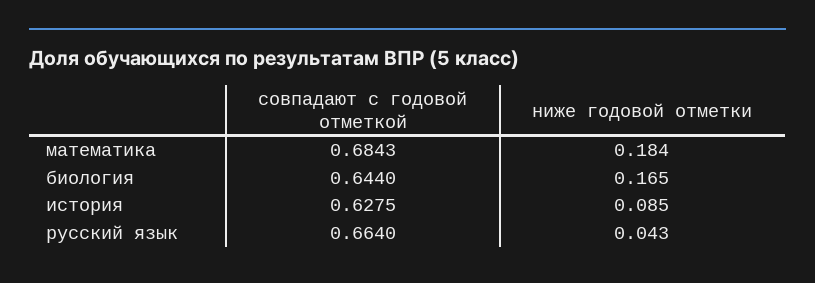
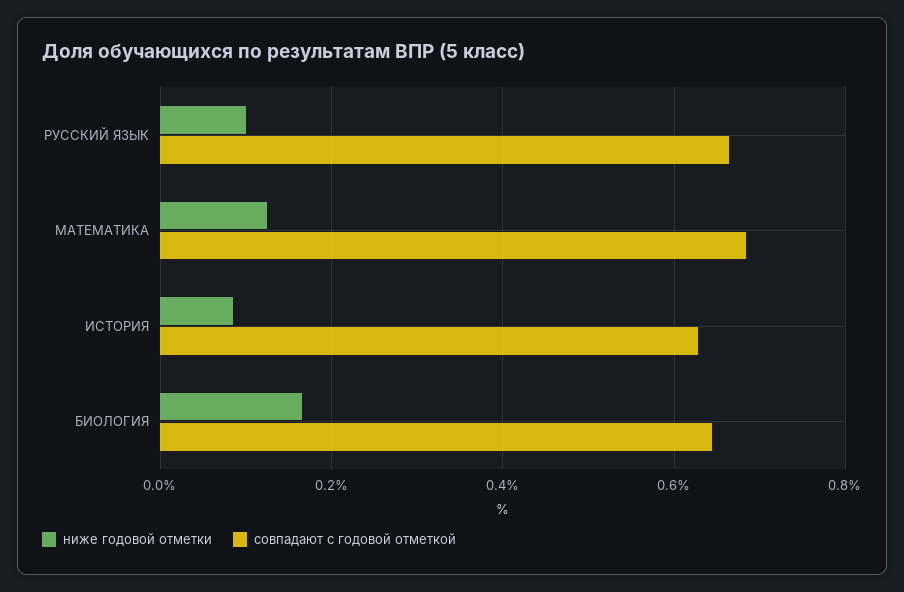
ниже годовой отметки, математика: 0.184 -> 0.12
ниже годовой отметки, русский язык: 0.043 -> 0.1

